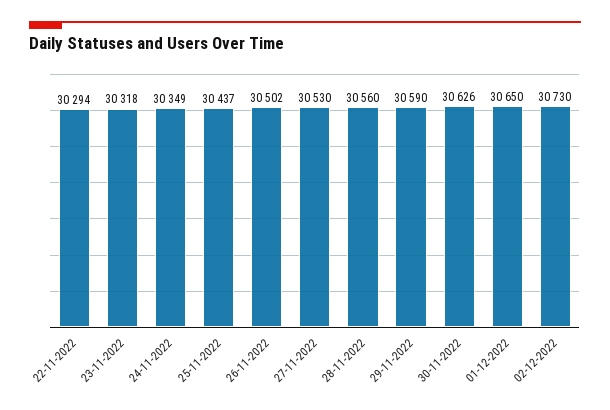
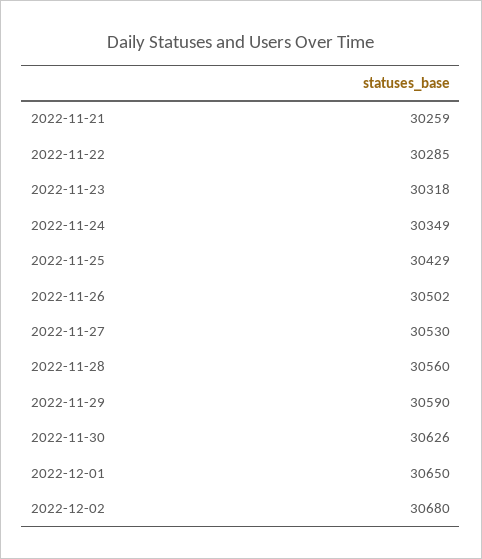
22-11-2022: 30294 -> 30285
25-11-2022: 30437 -> 30429
02-12-2022: 30730 -> 30680
2022-11-21: none -> 30259

